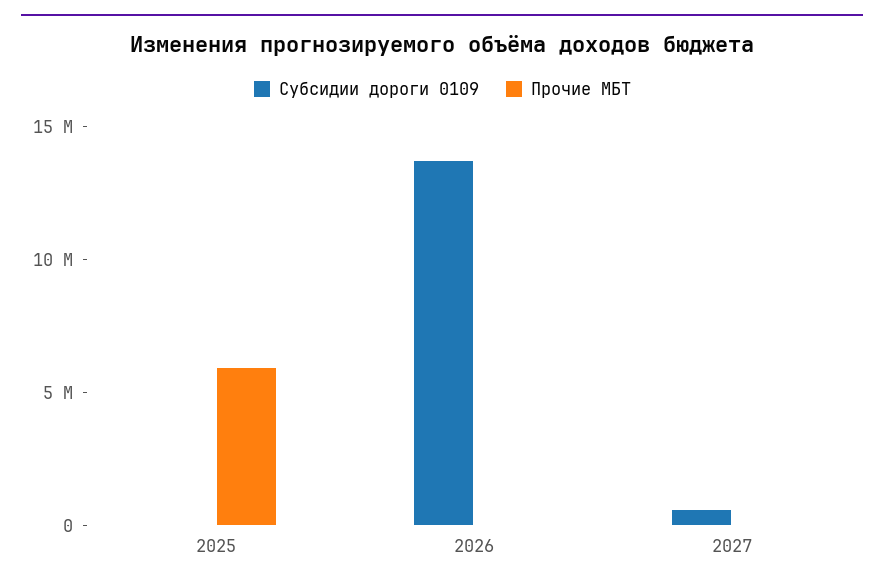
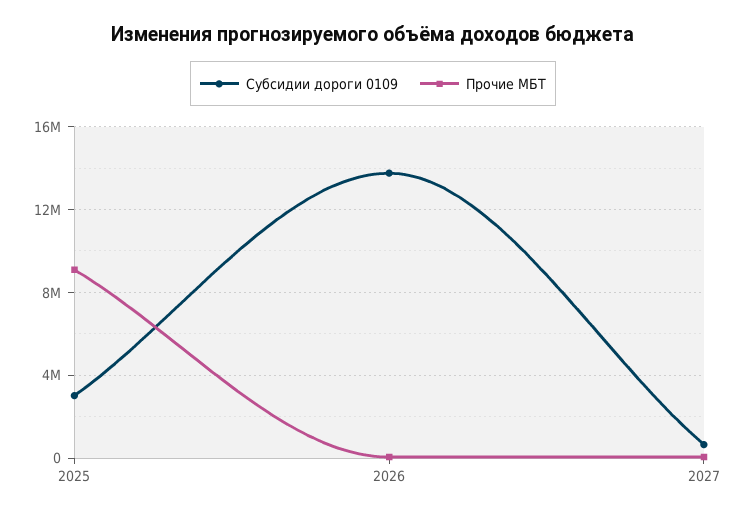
Субсидии дороги 0109, 2025: 0 -> 3000000
Прочие МБТ, 2025: 6000000 -> 9000000

